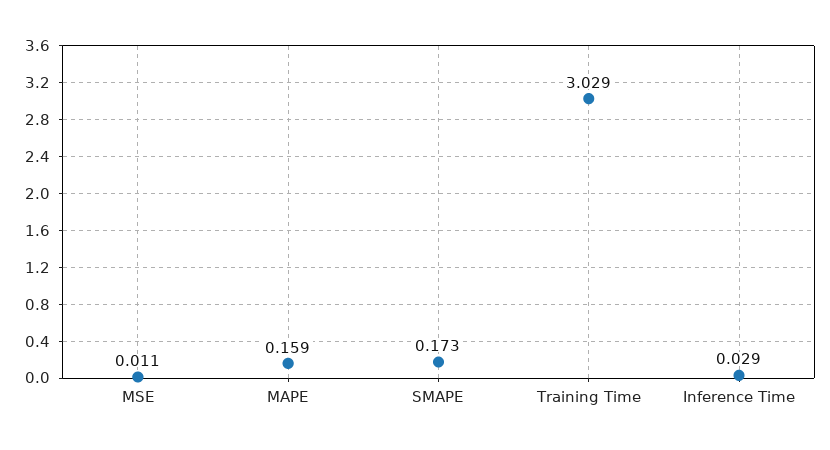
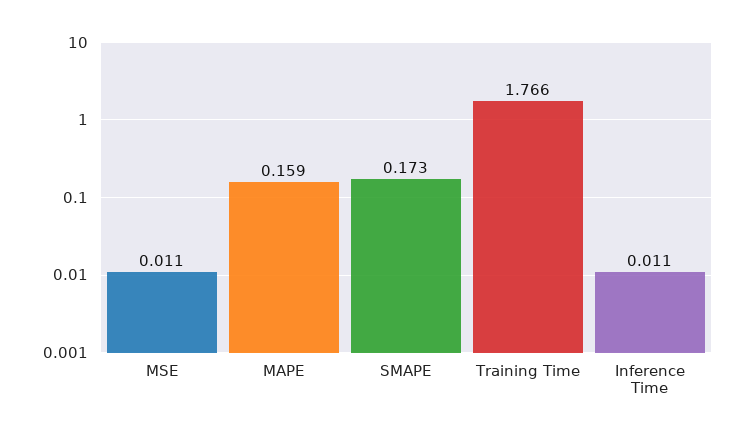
Training Time: 3.029 -> 1.766
Inference Time: 0.029 -> 0.011

